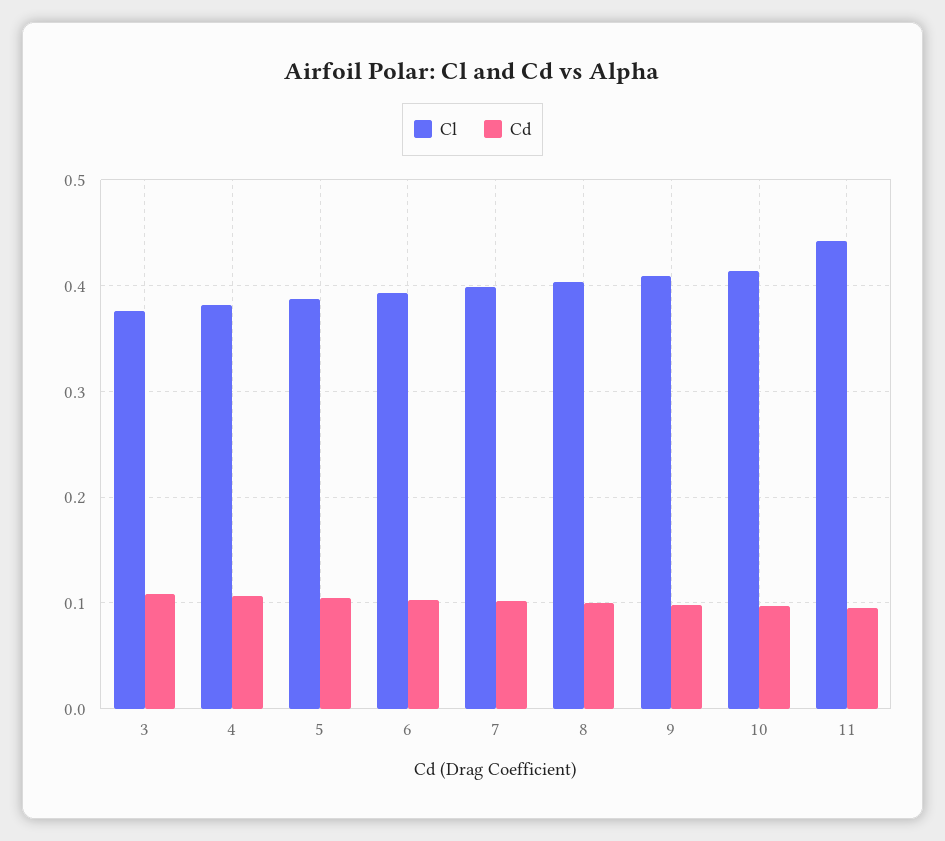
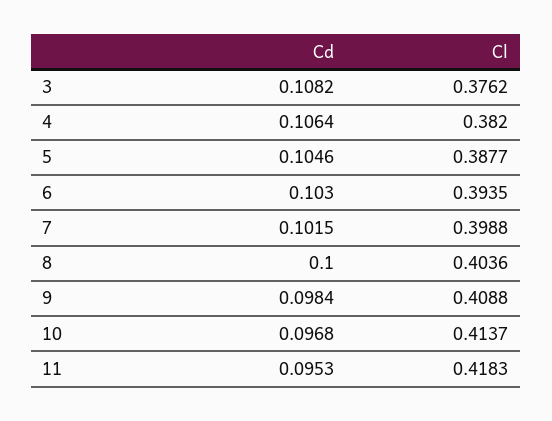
Cl, 11: 0.44 -> 0.4183

